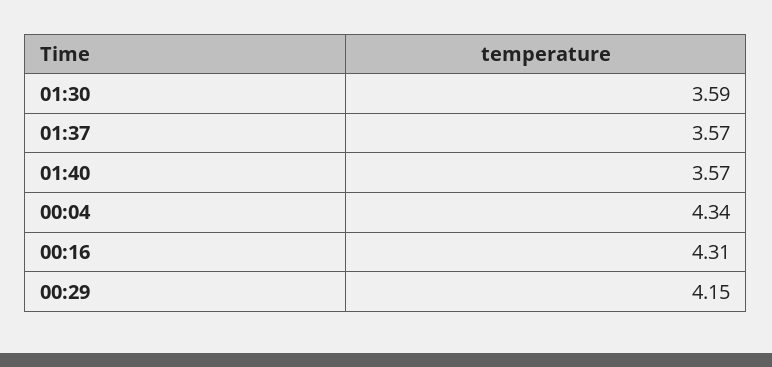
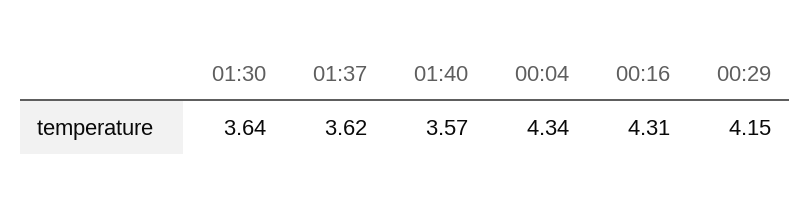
01:30: 3.59 -> 3.64
01:37: 3.57 -> 3.62

